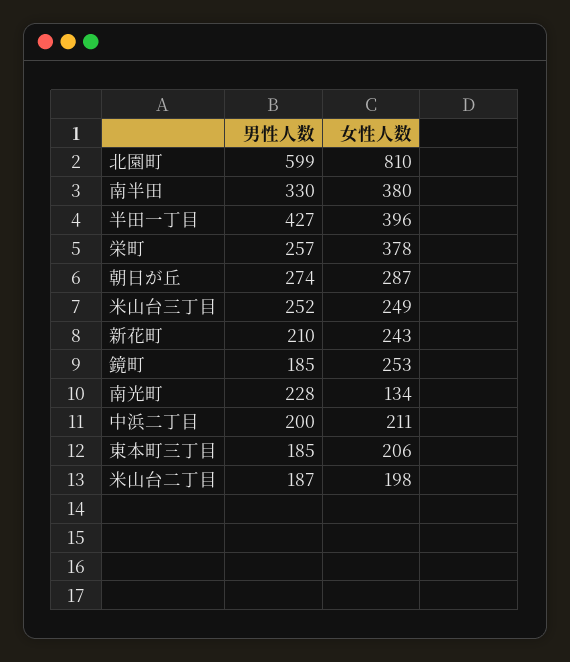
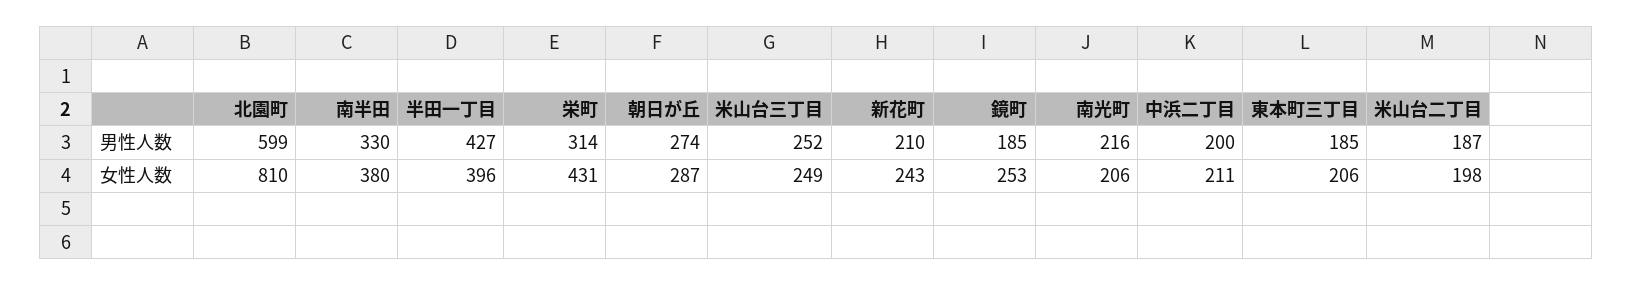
男性人数, 栄町: 257 -> 314
女性人数, 栄町: 378 -> 431
男性人数, 南光町: 228 -> 216
女性人数, 南光町: 134 -> 206

